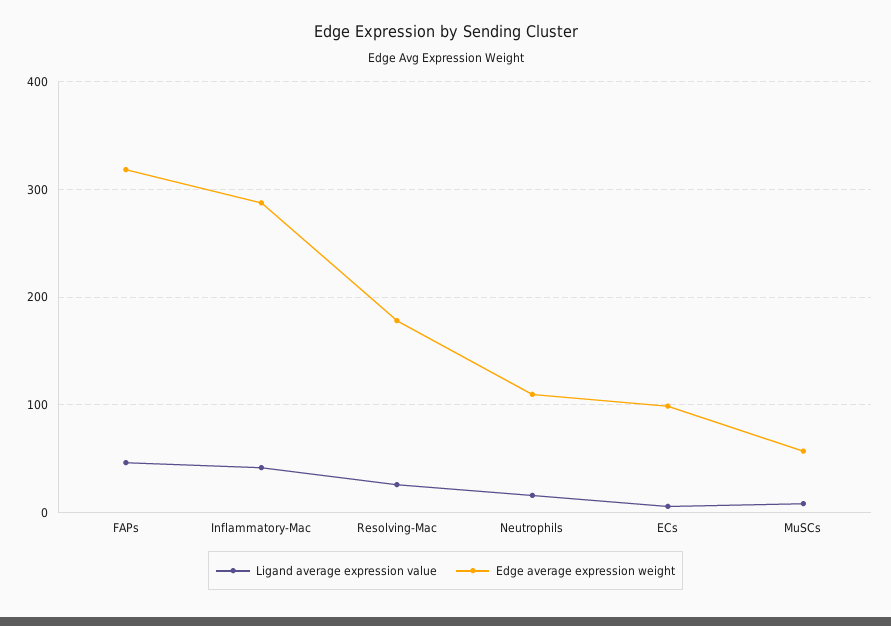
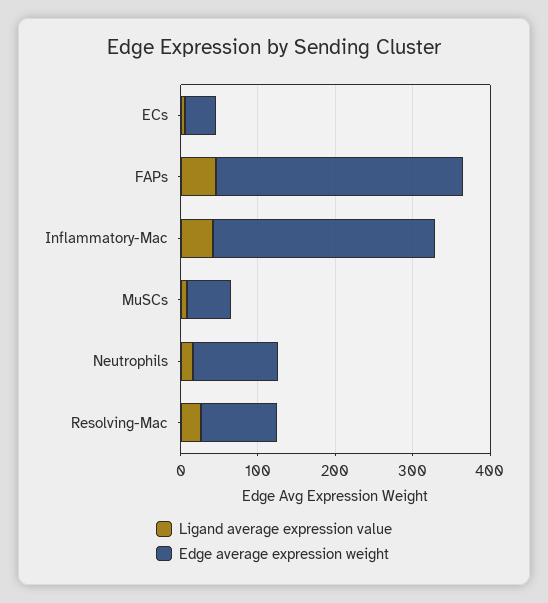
Edge average expression weight, Resolving-Mac: 180 -> 100
Edge average expression weight, ECs: 100 -> 40

